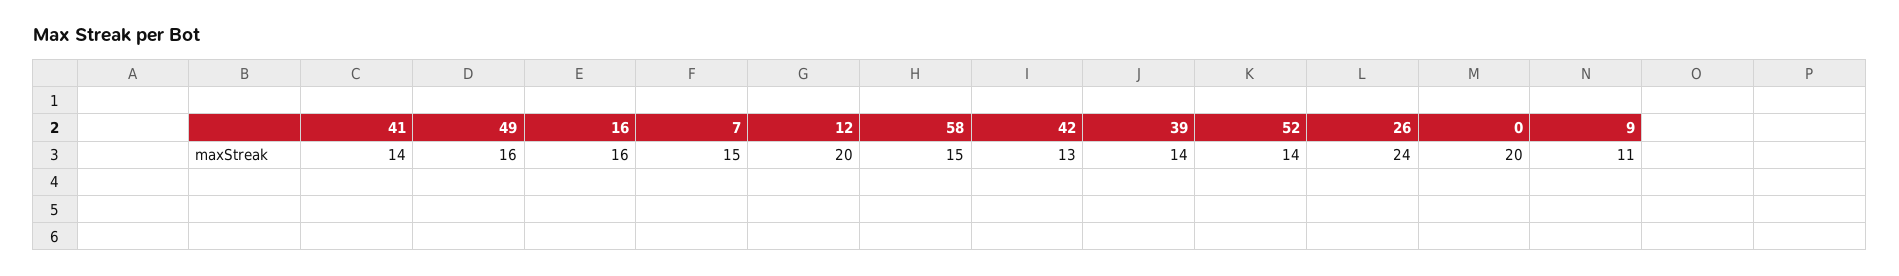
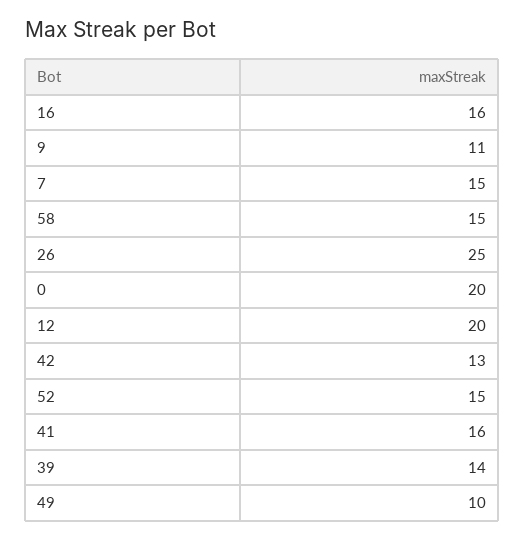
41: 14 -> 16
49: 16 -> 10
52: 14 -> 15
26: 24 -> 25

